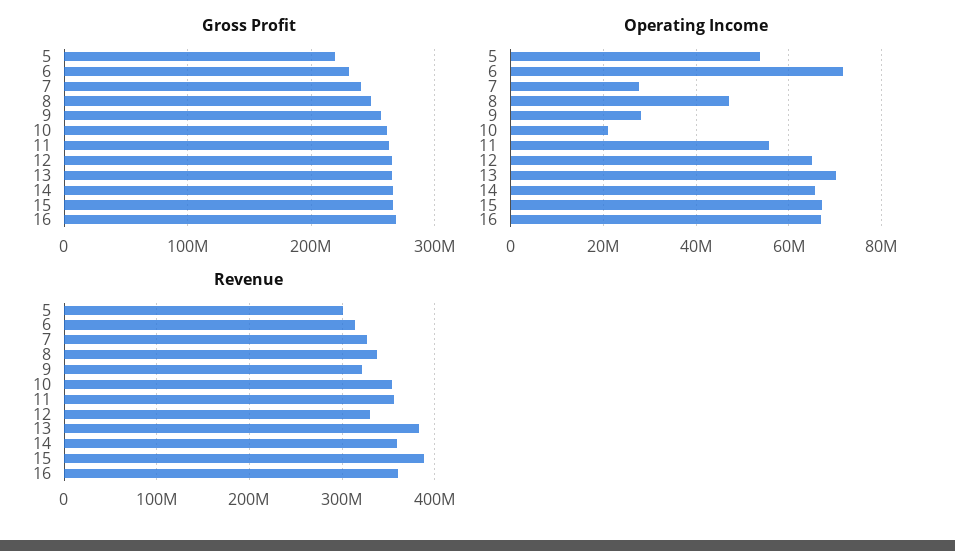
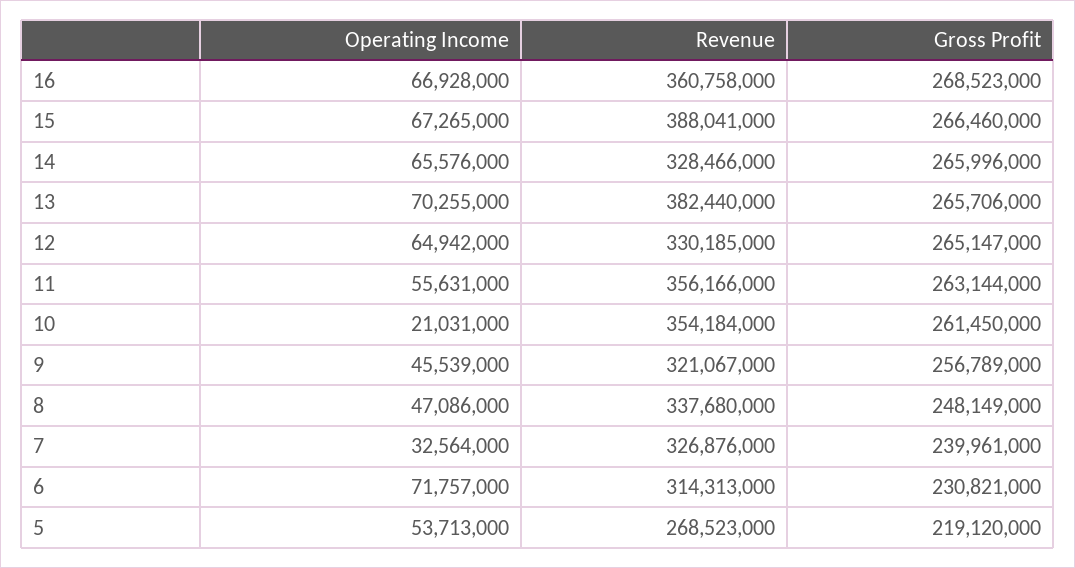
Operating Income, 7: 28000000 -> 32564000
Operating Income, 9: 28000000 -> 45539000
Revenue, 5: 300000000 -> 268523000
Revenue, 14: 360000000 -> 328466000

